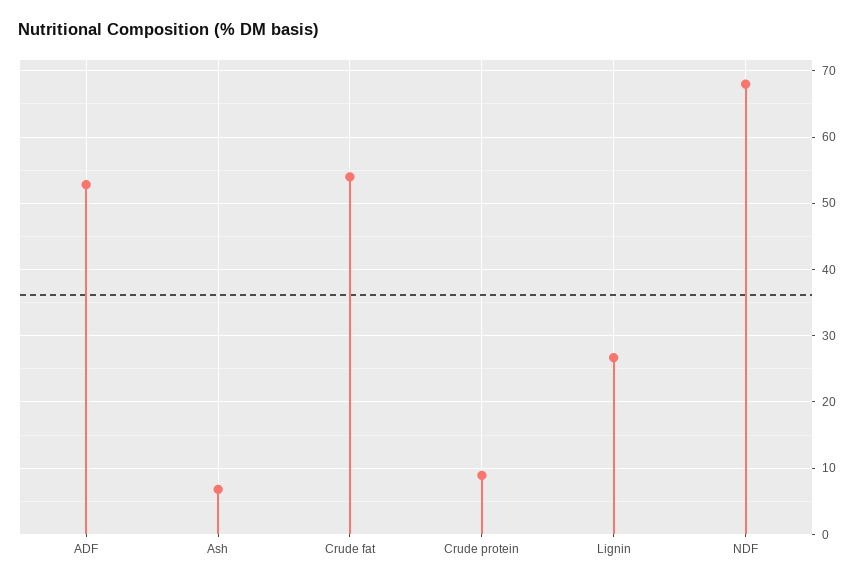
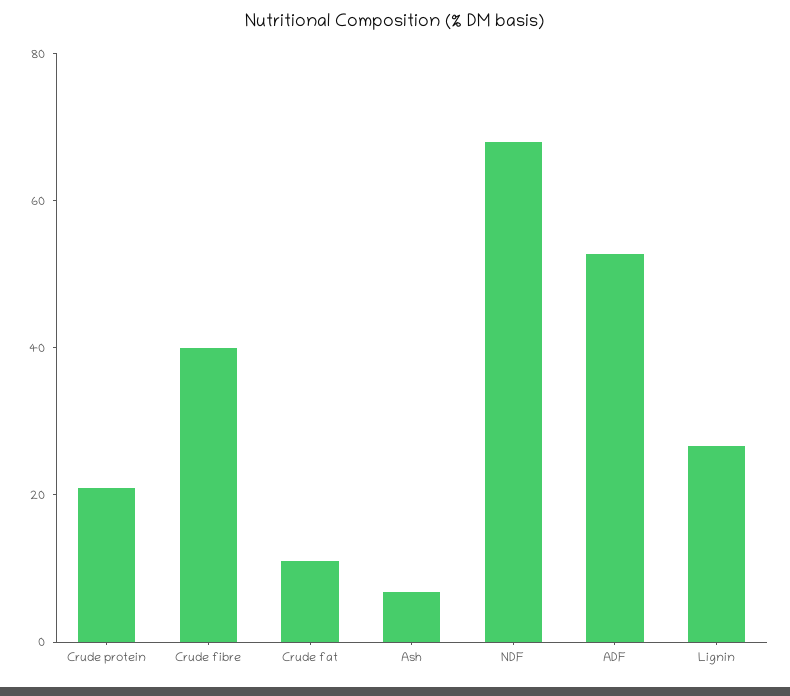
Crude fat: 54 -> 10
Crude protein: 9 -> 20
Crude fibre: none -> 40

